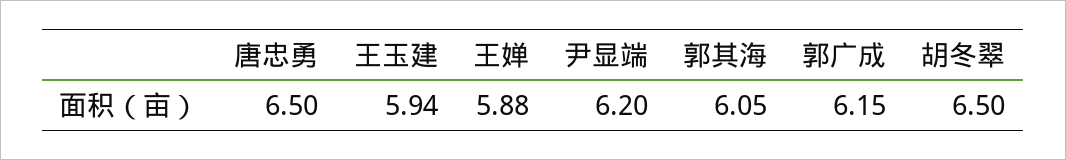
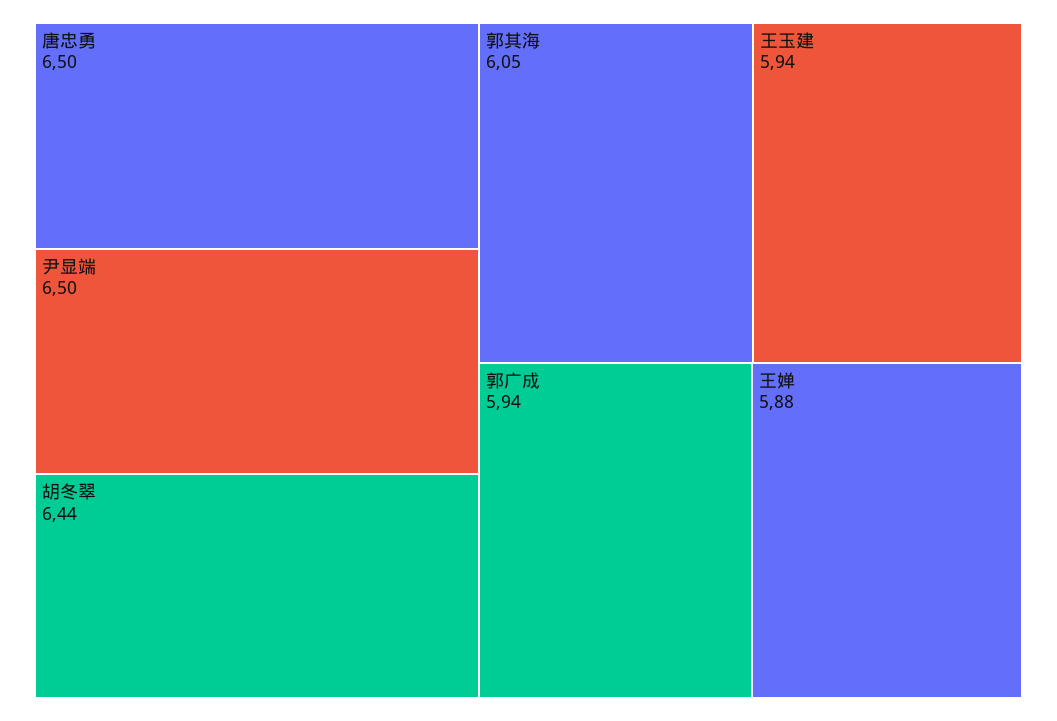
尹显端: 6.2 -> 6.5
郭广成: 6.15 -> 5.94
胡冬翠: 6.5 -> 6.44

